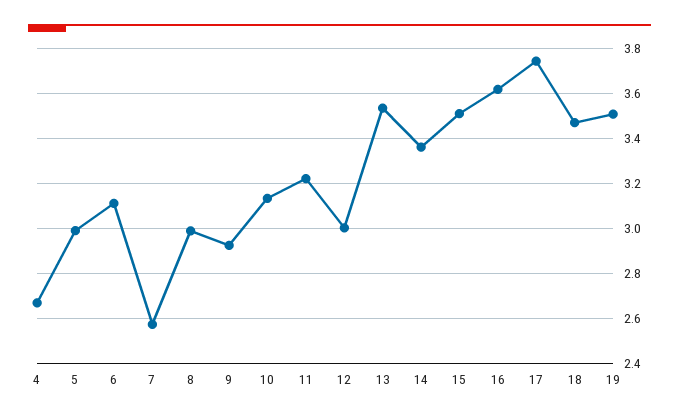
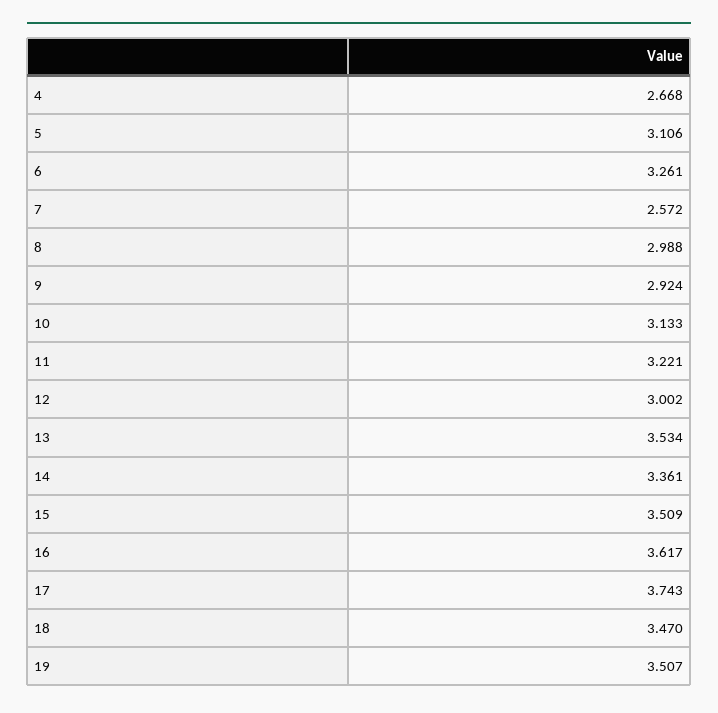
5: 3 -> 3.106
6: 3.1 -> 3.261

